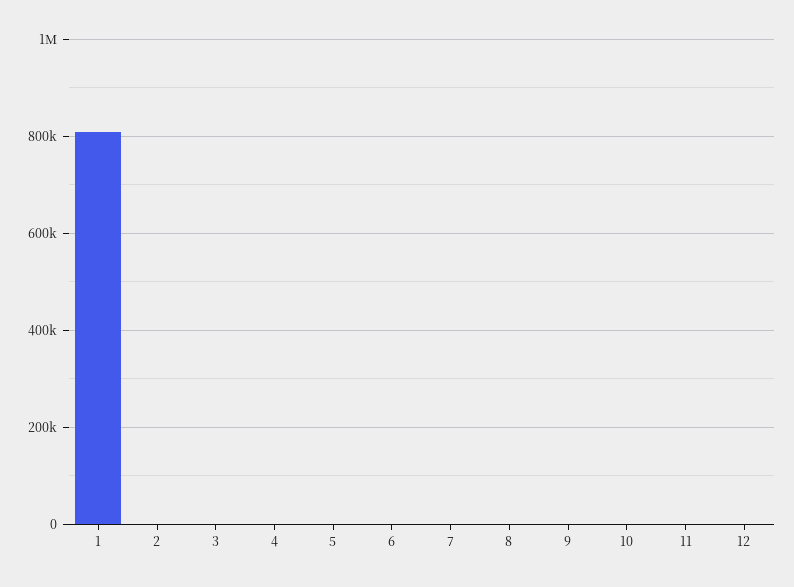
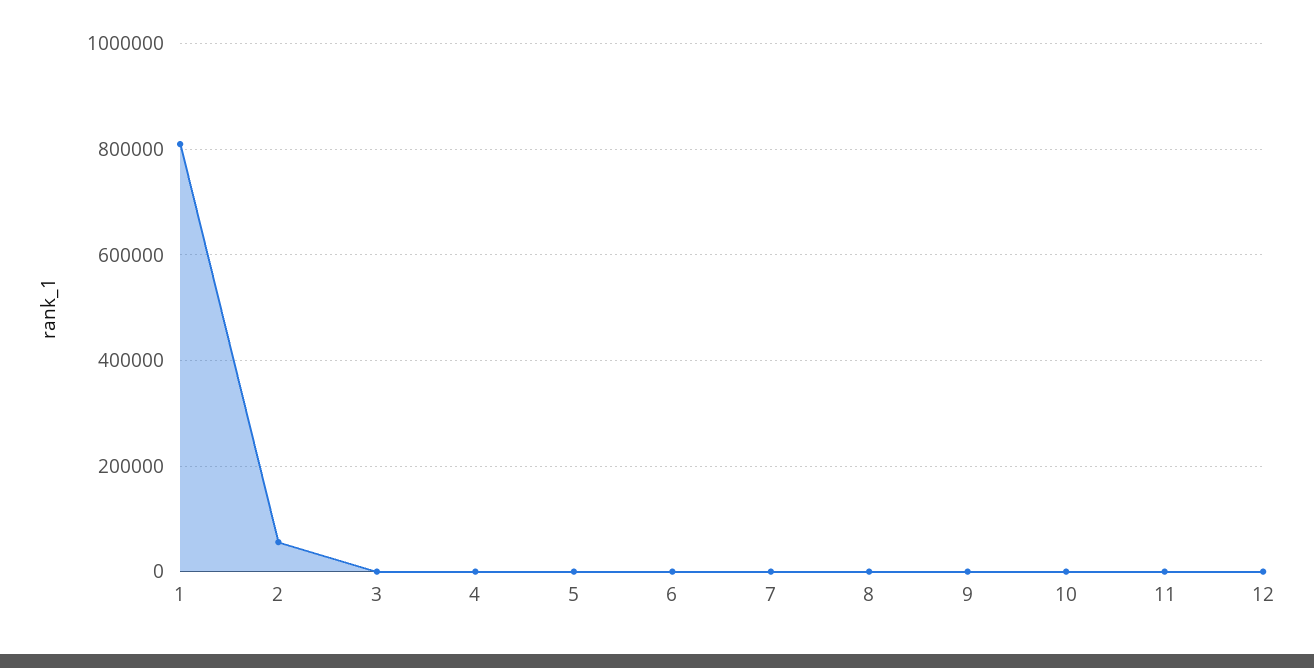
2: 0 -> 60000

